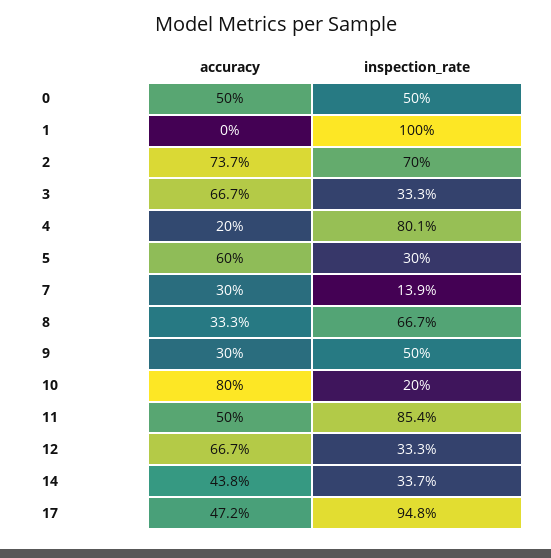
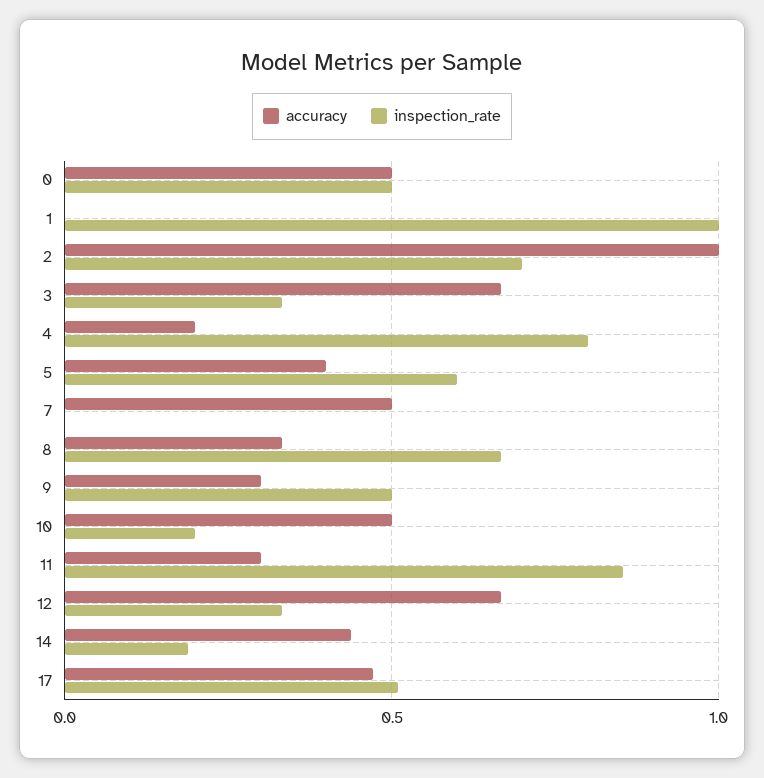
accuracy, 2: 0.737 -> 1
accuracy, 5: 0.6 -> 0.4
inspection_rate, 5: 0.3 -> 0.6
accuracy, 7: 0.3 -> 0.5
inspection_rate, 7: 0.139 -> 0
accuracy, 10: 0.8 -> 0.5
accuracy, 11: 0.5 -> 0.3
inspection_rate, 14: 0.337 -> 0.2
inspection_rate, 17: 0.948 -> 0.5

